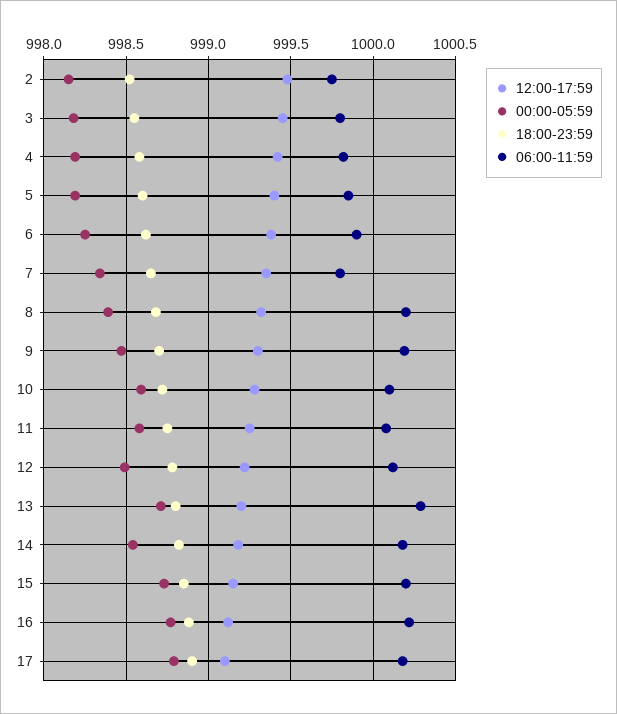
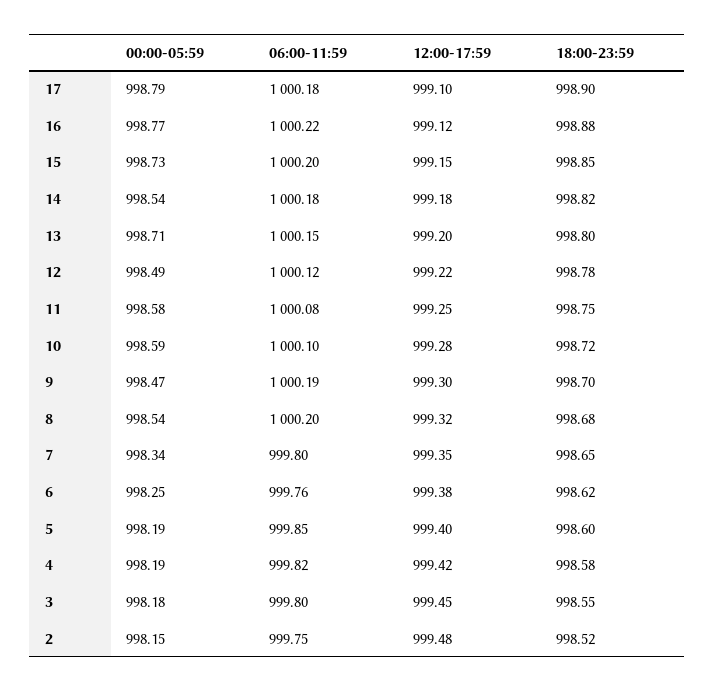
06:00-11:59, 6: 999.9 -> 999.76
00:00-05:59, 8: 998.4 -> 998.54
06:00-11:59, 13: 1000.3 -> 1000.15

